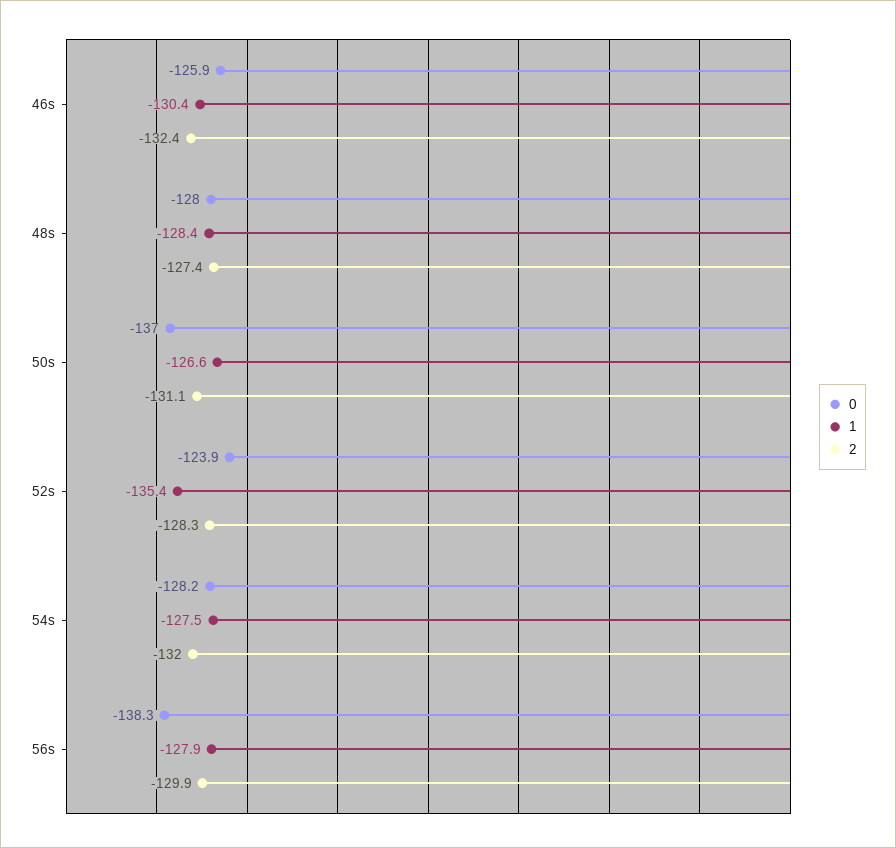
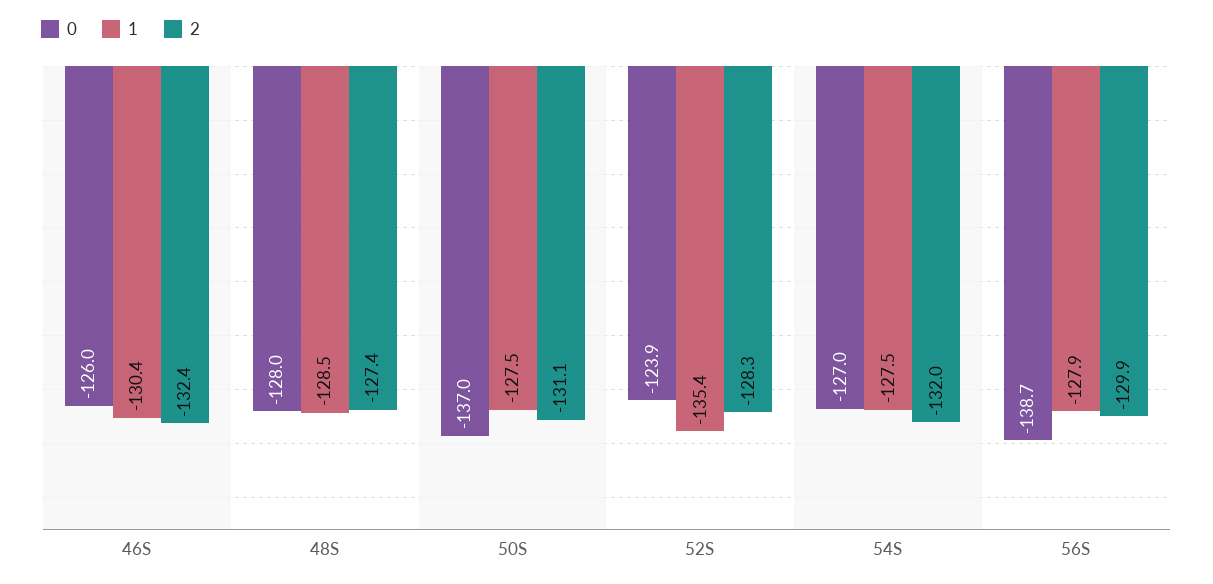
0, 46s: -125.9 -> -126
1, 48s: -128.4 -> -128.5
1, 50s: -126.6 -> -127.5
0, 54s: -128.2 -> -127
0, 56s: -138.3 -> -138.7

